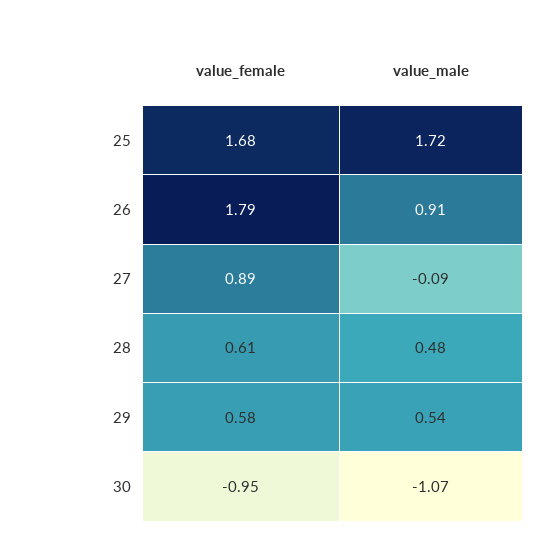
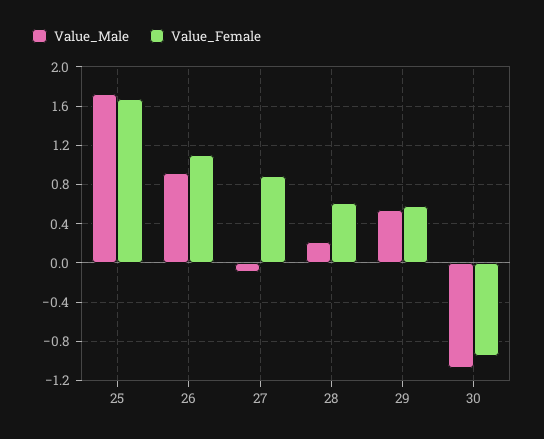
value_female, 26: 1.79 -> 1.1
value_male, 28: 0.48 -> 0.2

